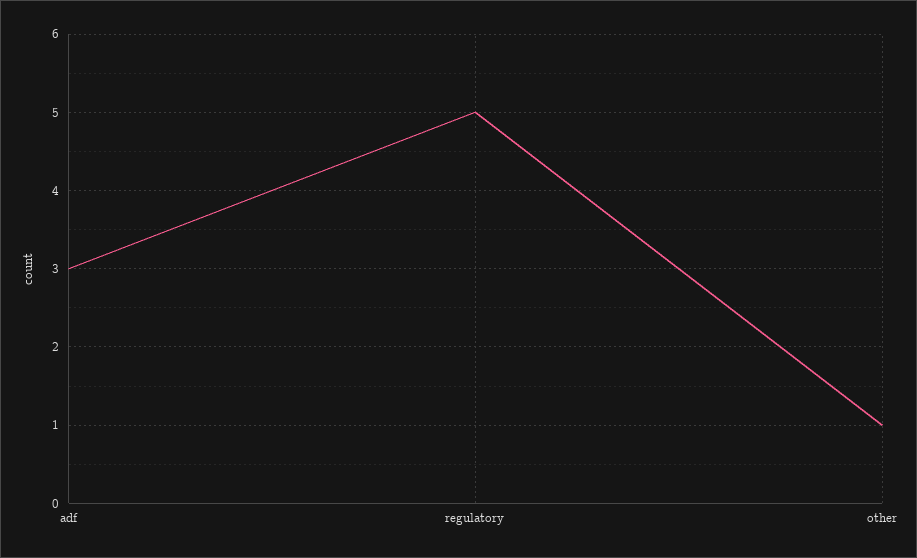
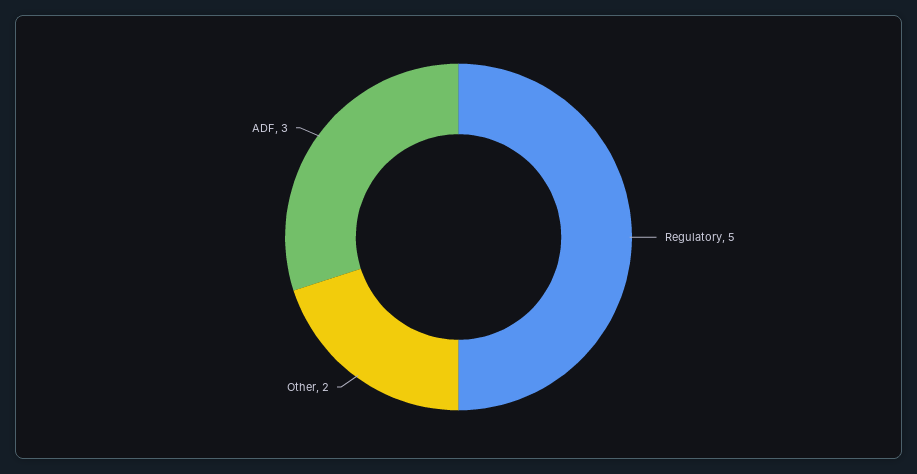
other: 1 -> 2

